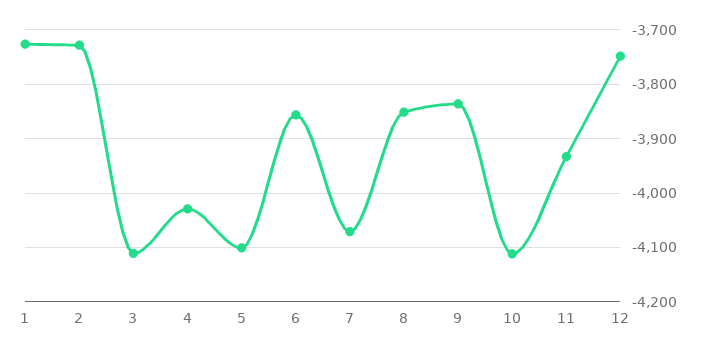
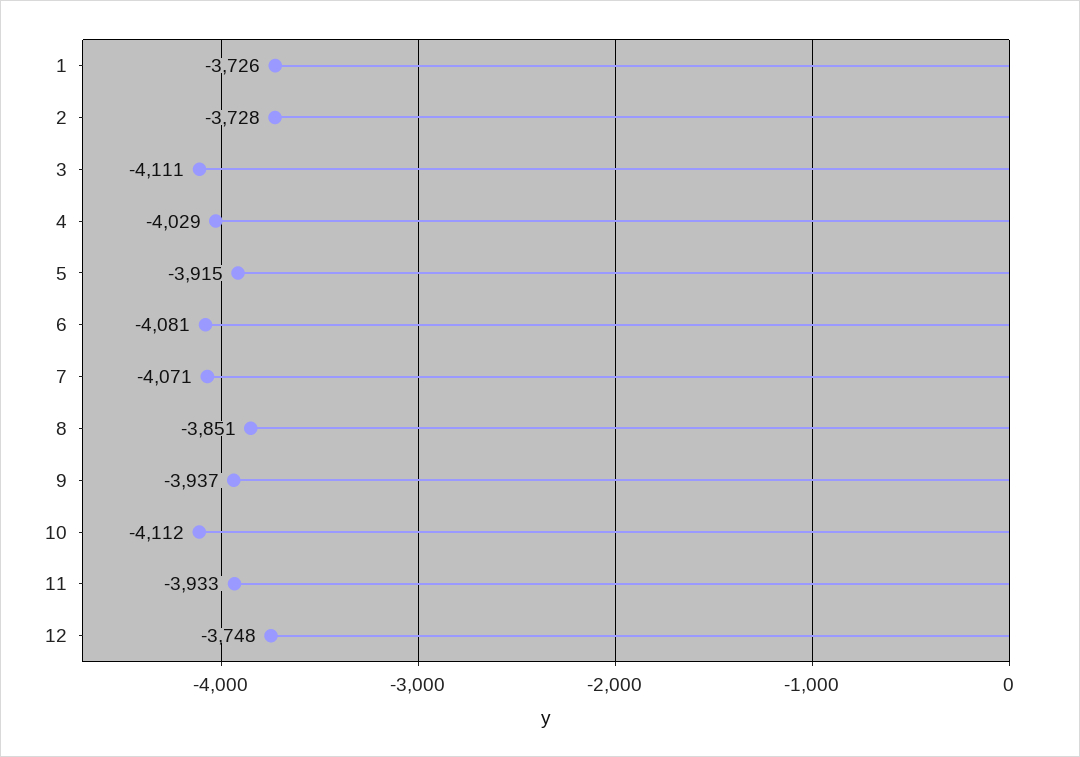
5: -4100 -> -3915
6: -3860 -> -4081
9: -3840 -> -3937

